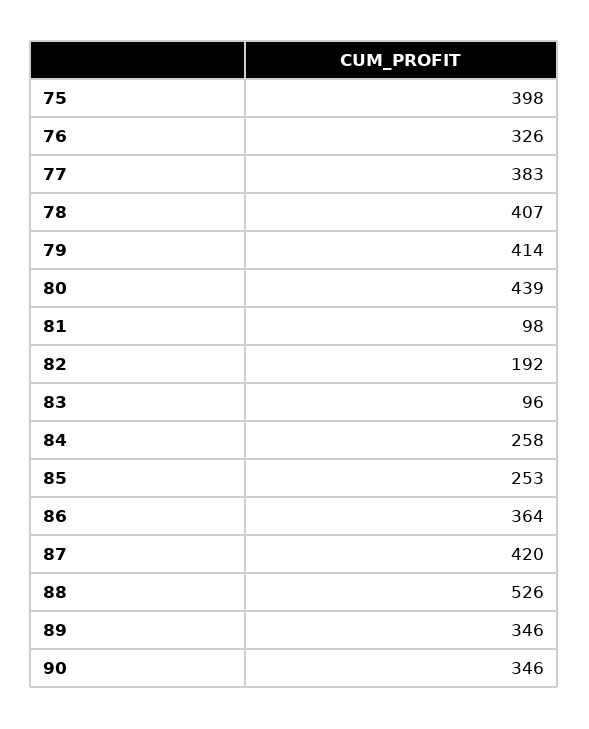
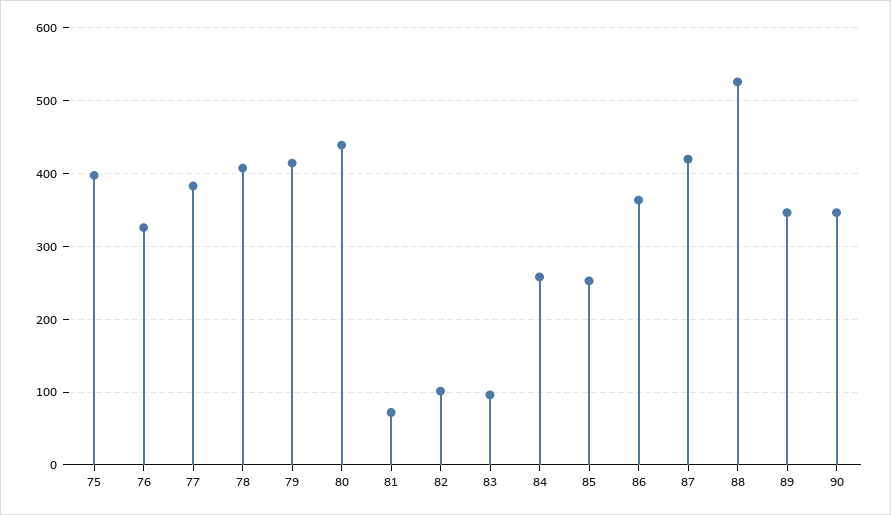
81: 98 -> 70
82: 192 -> 100

